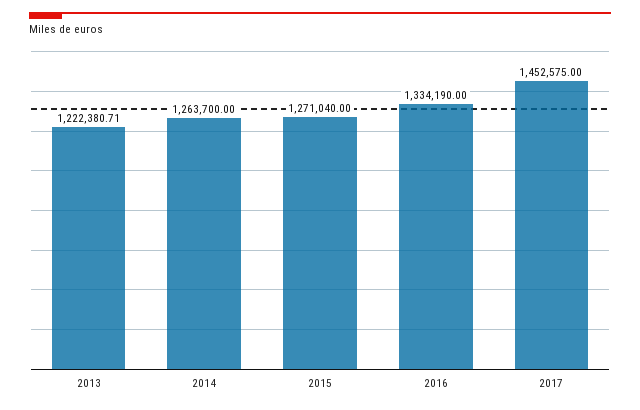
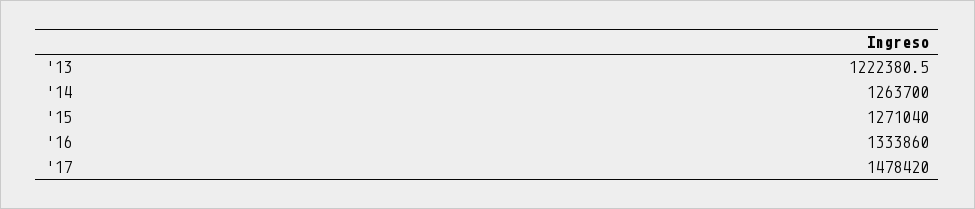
2013: 1222380.71 -> 1222380.5
2016: 1334190 -> 1333860
2017: 1452575 -> 1478420

